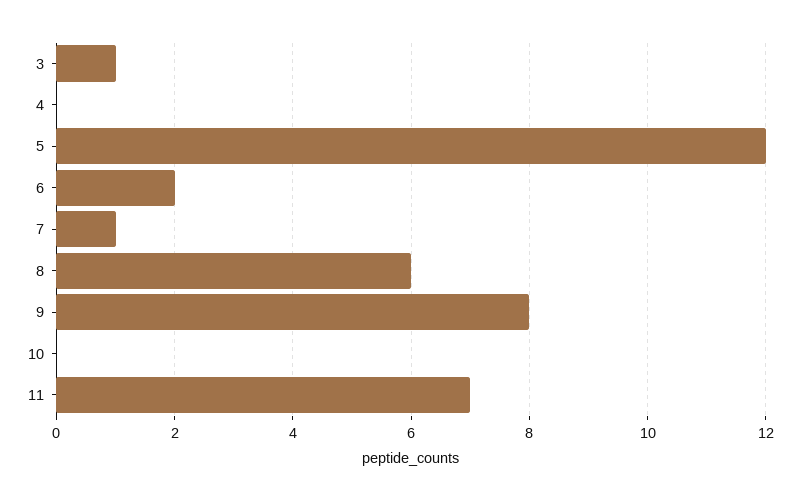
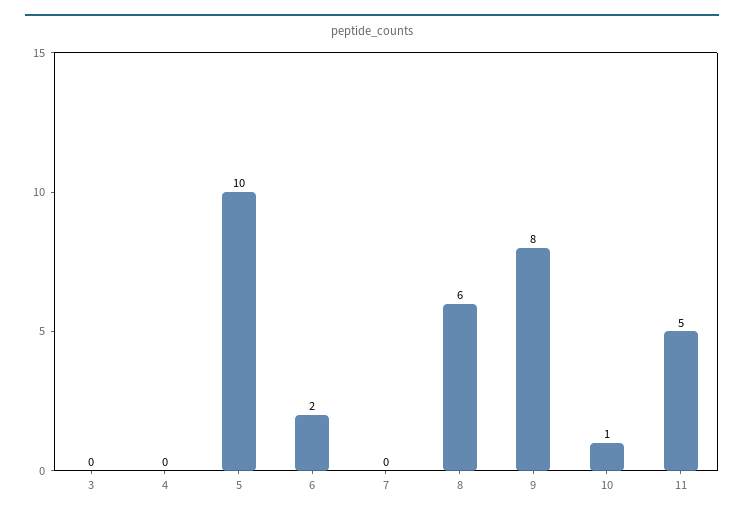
3: 1 -> 0
5: 12 -> 10
7: 1 -> 0
10: 0 -> 1
11: 7 -> 5

